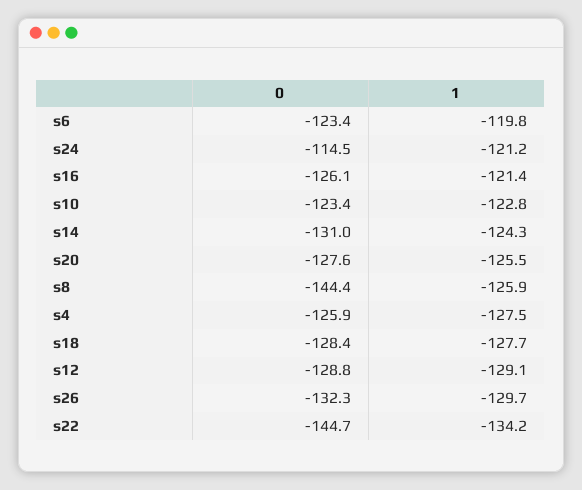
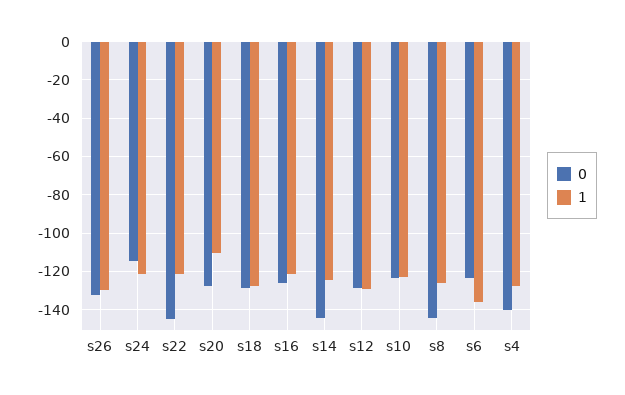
1, s6: -119.8 -> -135
0, s14: -131 -> -145
1, s20: -125.5 -> -110
0, s4: -125.9 -> -140
1, s22: -134.2 -> -120

